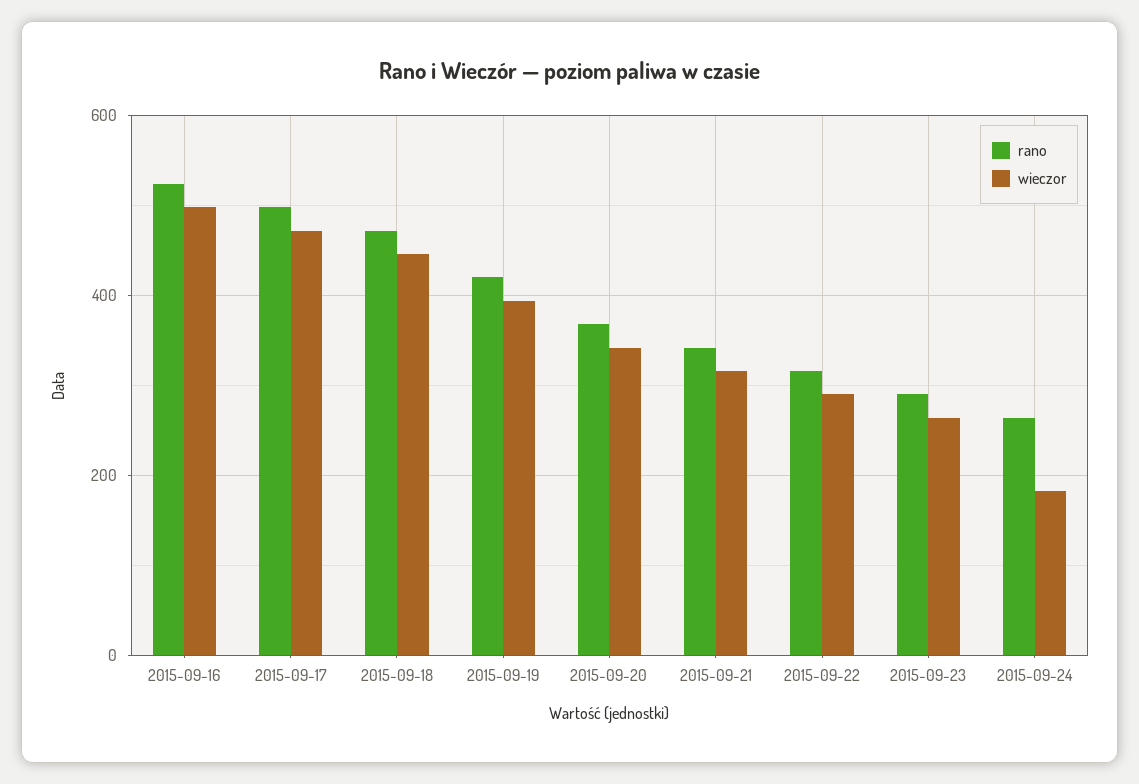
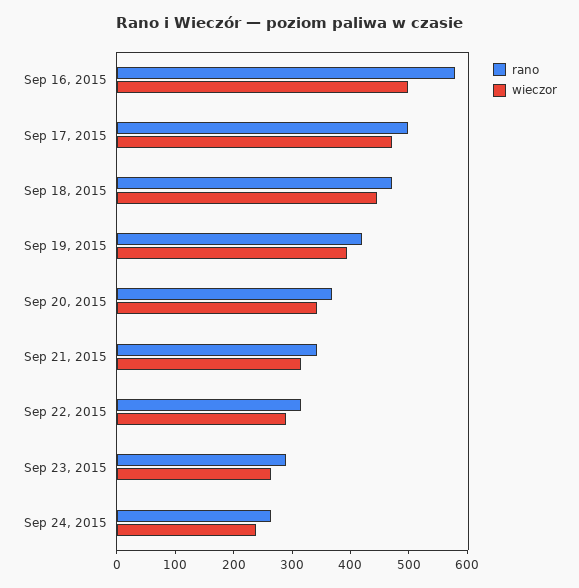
rano, 2015-09-16: 520 -> 580
wieczor, 2015-09-24: 180 -> 240

